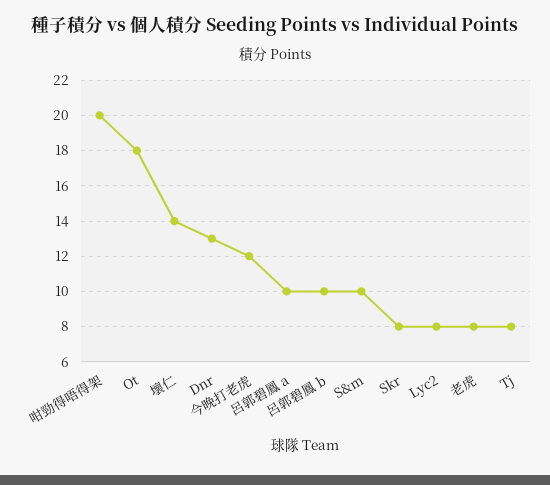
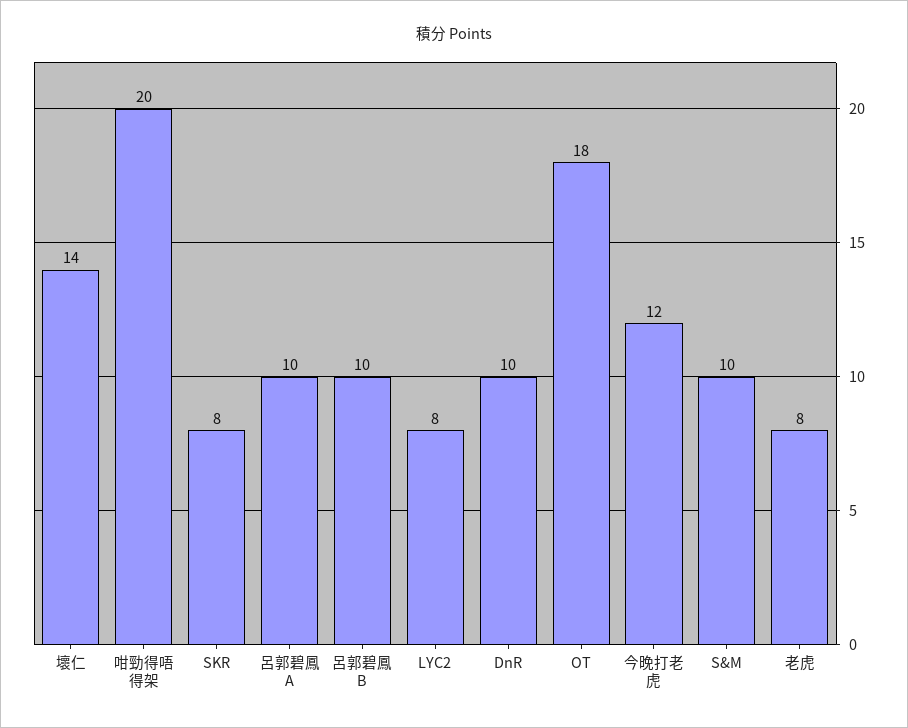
Dnr: 13 -> 10
Tj: 8 -> none

